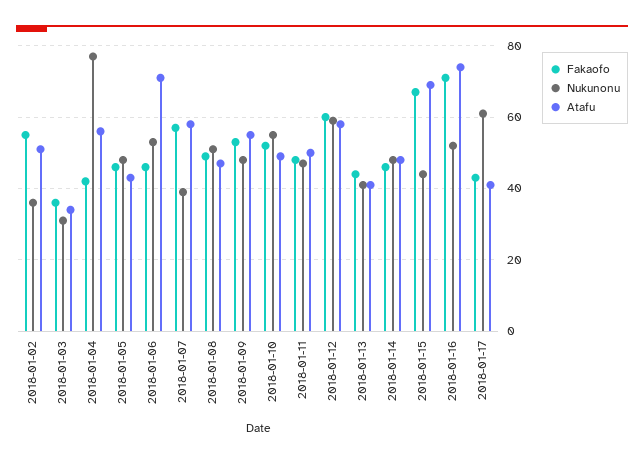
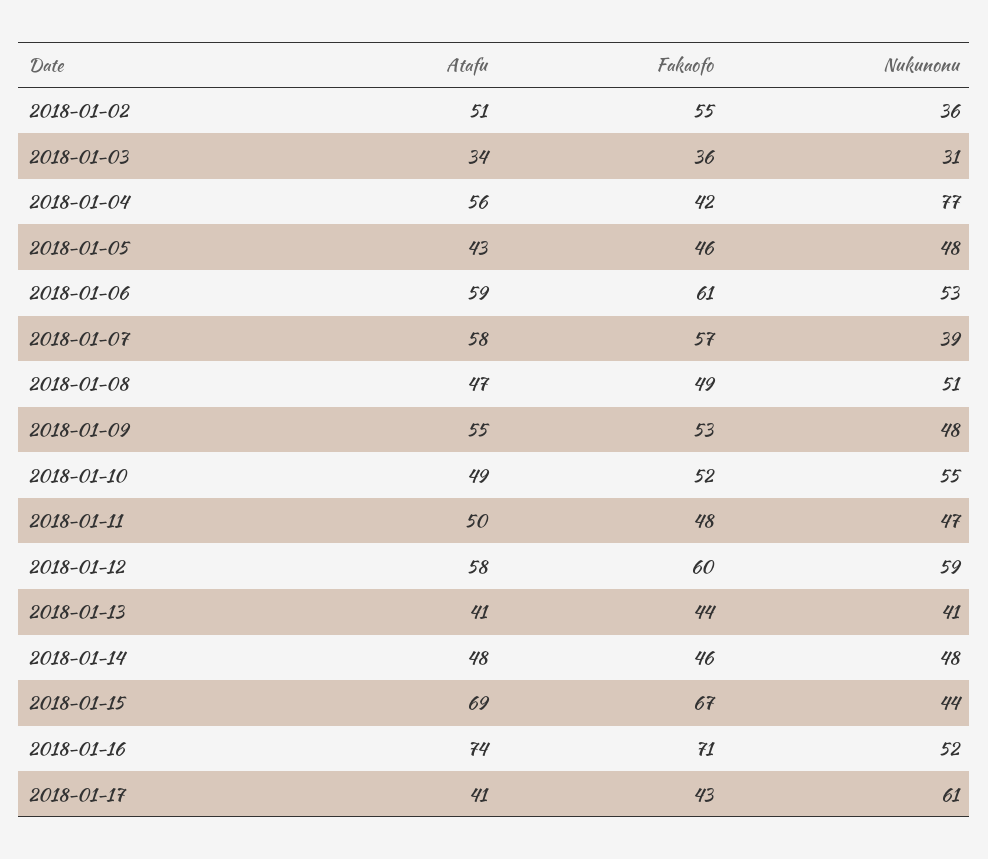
Fakaofo, 2018-01-06: 45 -> 61
Atafu, 2018-01-06: 70 -> 59

